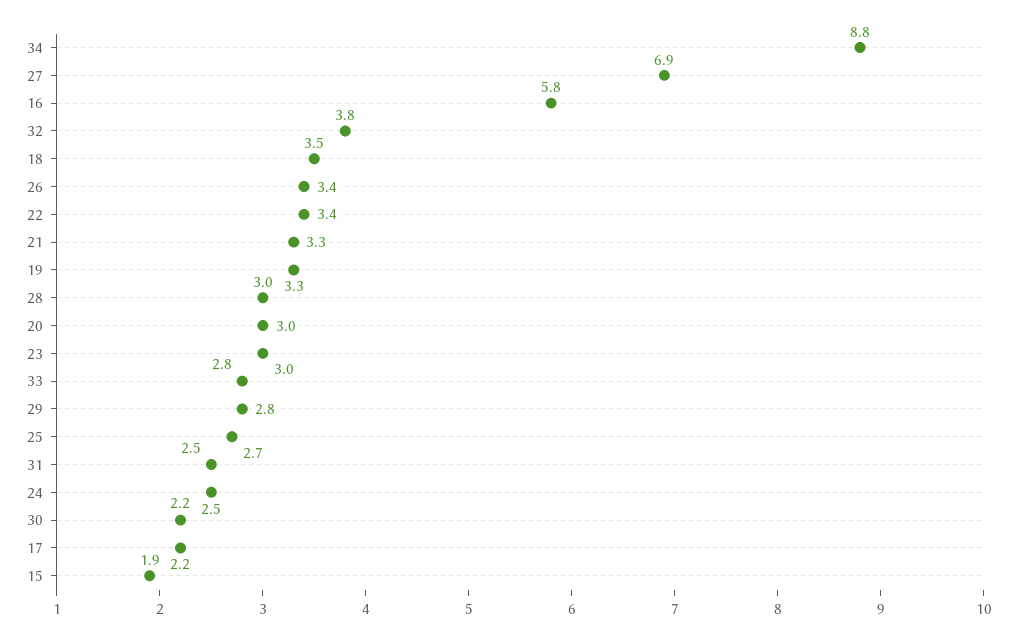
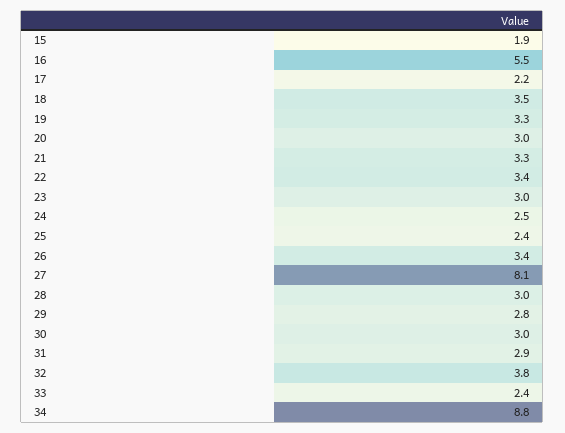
27: 6.9 -> 8.1
16: 5.8 -> 5.5
33: 2.8 -> 2.4
25: 2.7 -> 2.4
31: 2.5 -> 2.9
30: 2.2 -> 3

